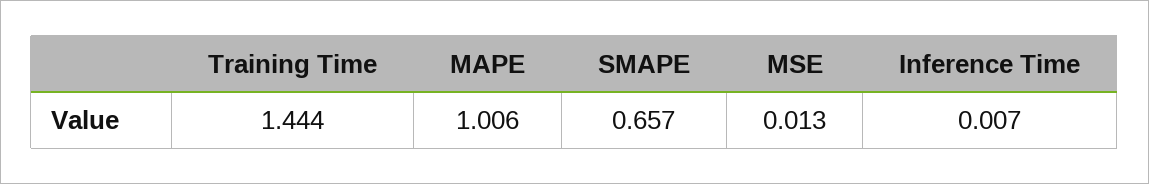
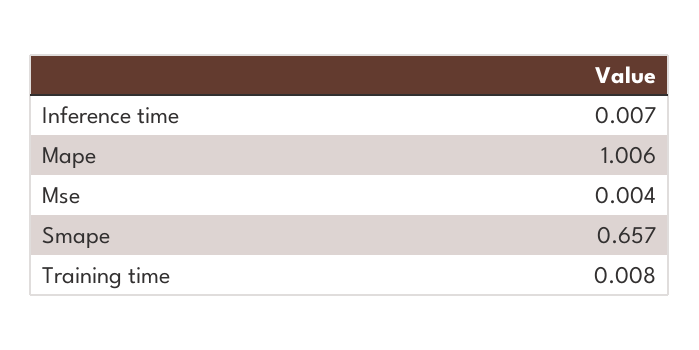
Training Time: 1.444 -> 0.008
MSE: 0.013 -> 0.004

